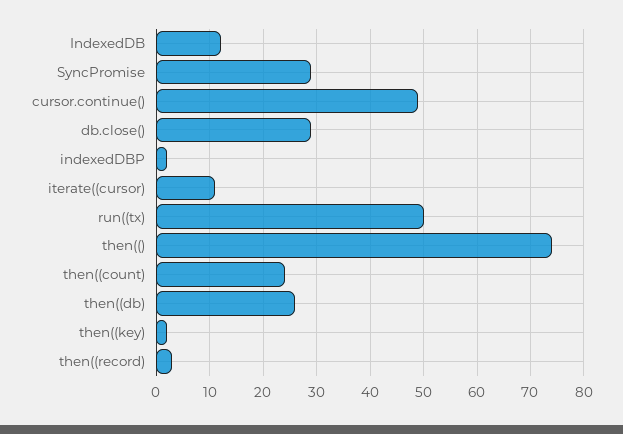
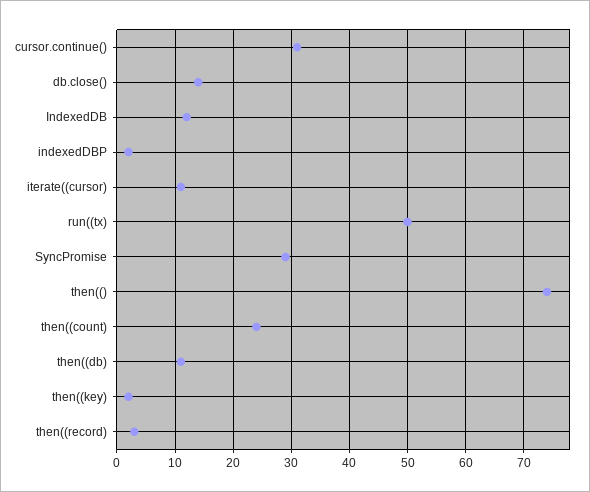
cursor.continue(): 50 -> 30
db.close(): 30 -> 15
then((db): 25 -> 10

